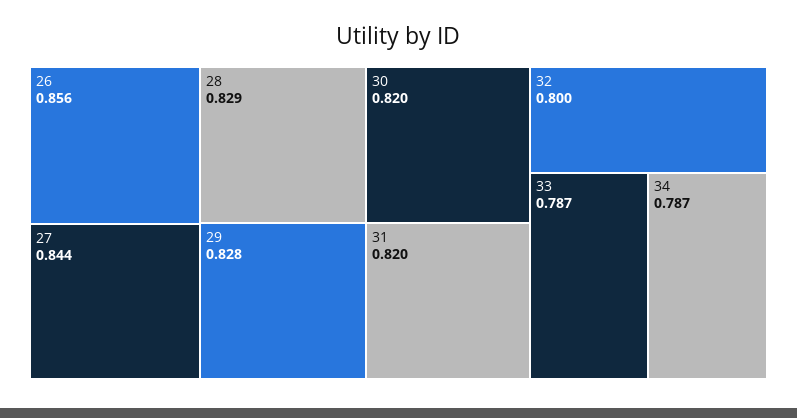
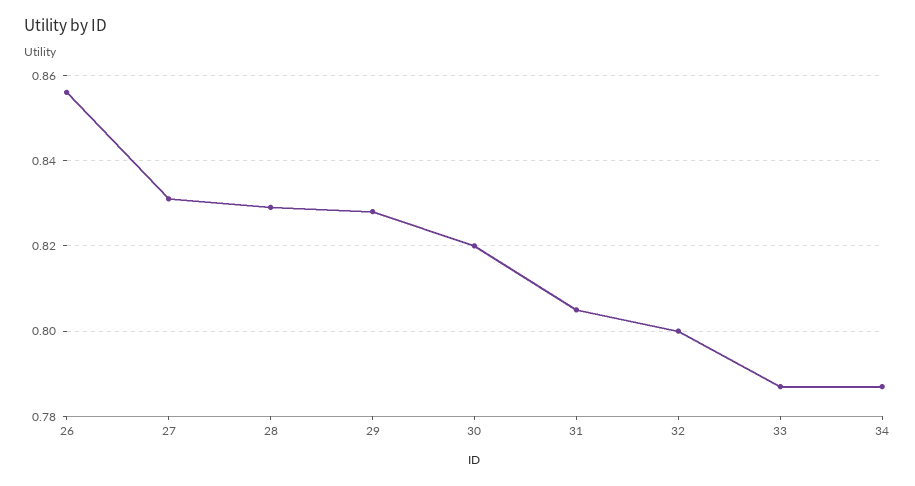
27: 0.844 -> 0.83
31: 0.82 -> 0.805

